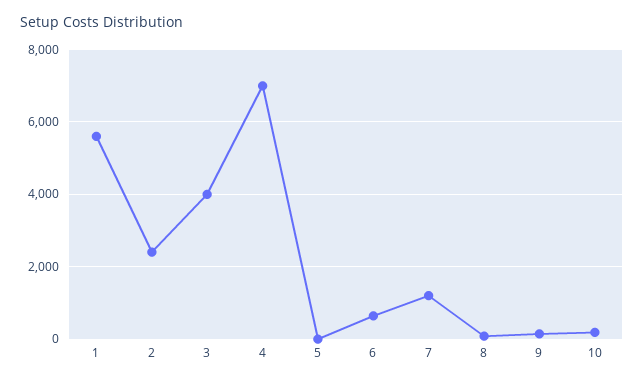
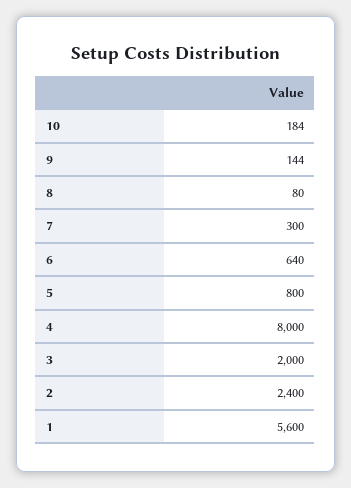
3: 4000 -> 2000
4: 7000 -> 8000
5: 0 -> 800
7: 1200 -> 300

